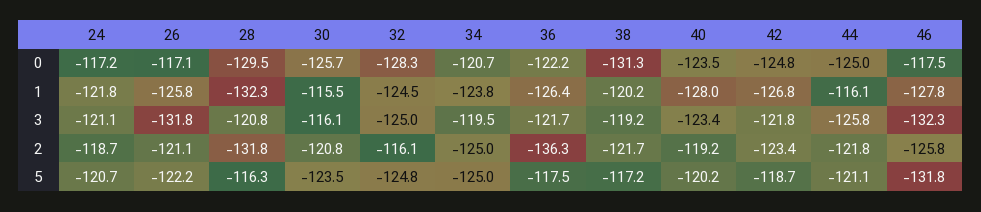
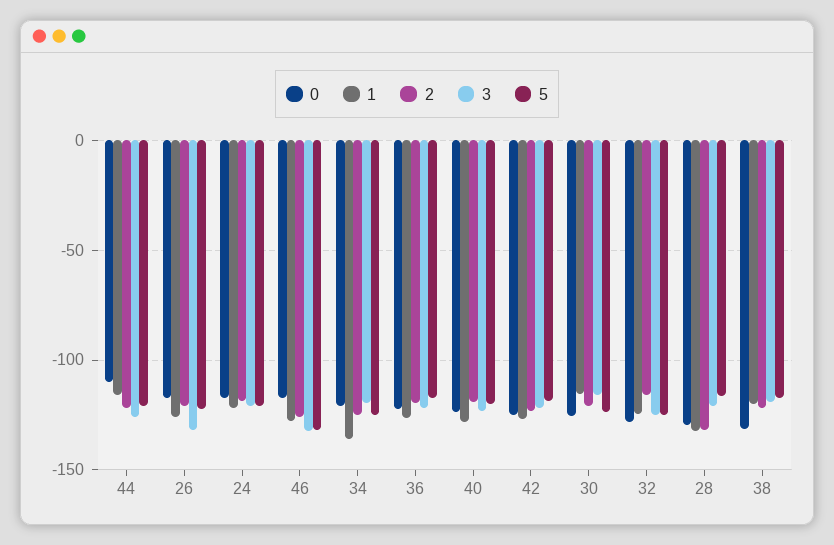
0, 44: -125 -> -110
1, 34: -123.8 -> -135
2, 36: -136.3 -> -120

